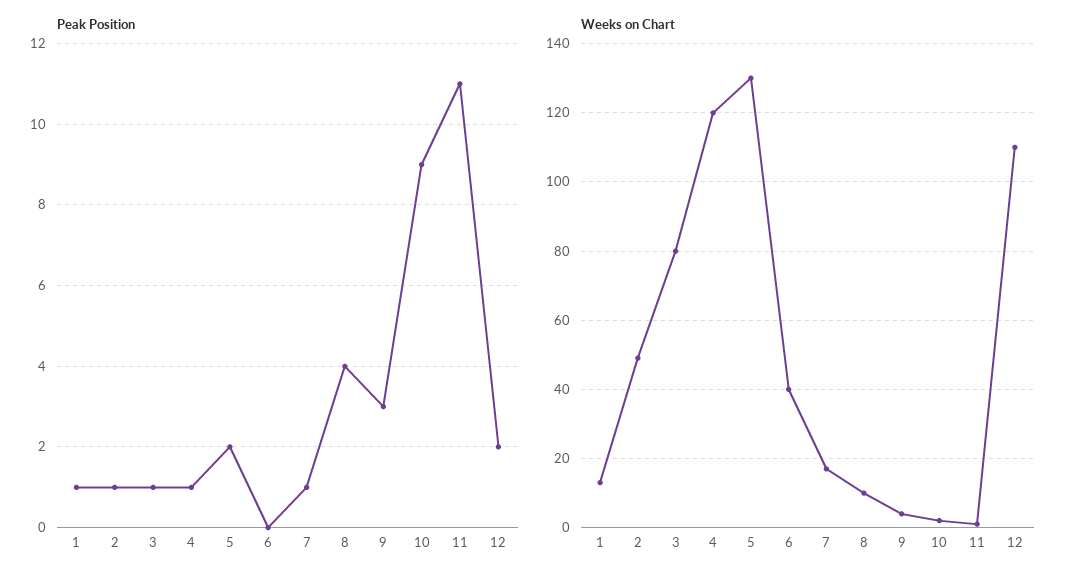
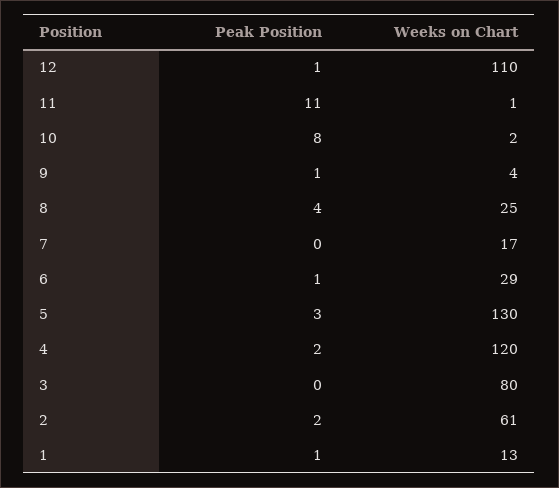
Peak Position, 2: 1 -> 2
Peak Position, 3: 1 -> 0
Peak Position, 4: 1 -> 2
Peak Position, 5: 2 -> 3
Peak Position, 6: 0 -> 1
Peak Position, 7: 1 -> 0
Peak Position, 9: 3 -> 1
Peak Position, 10: 9 -> 8
Peak Position, 12: 2 -> 1
Weeks on Chart, 2: 50 -> 61
Weeks on Chart, 6: 40 -> 29
Weeks on Chart, 8: 10 -> 25

